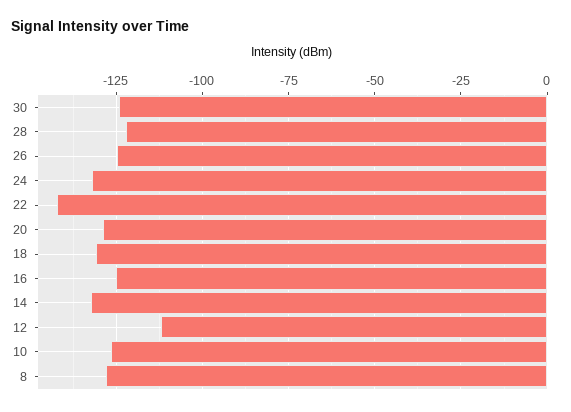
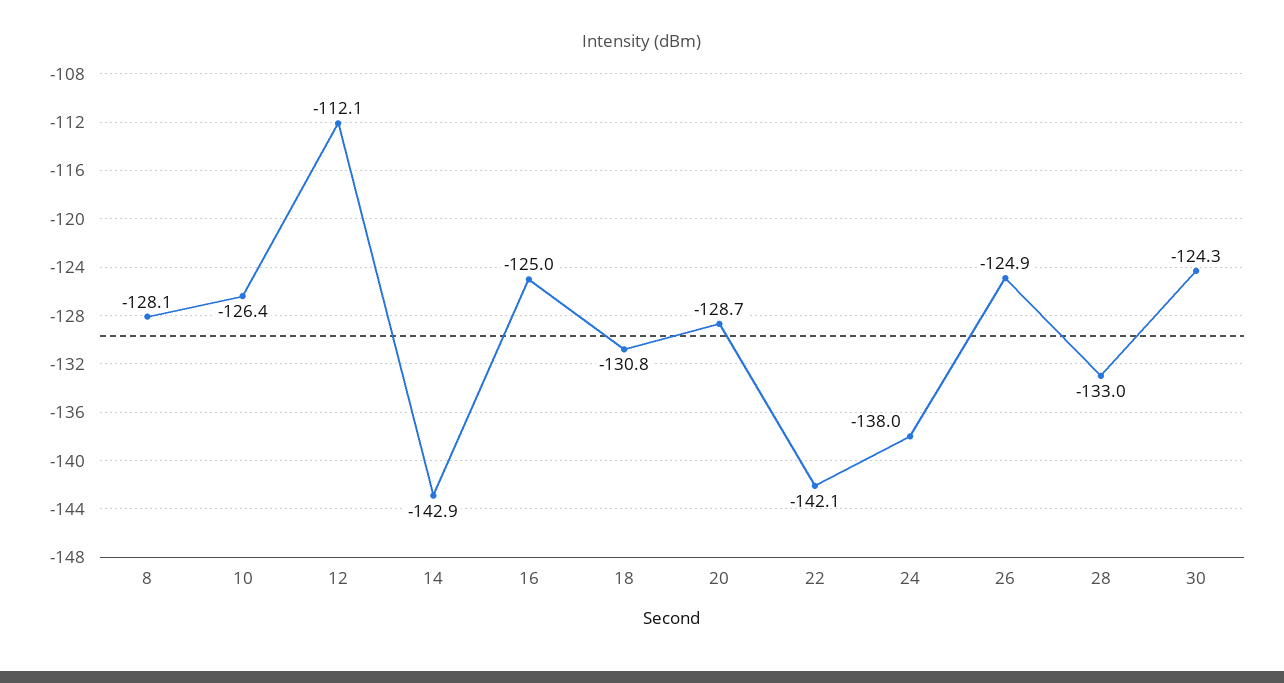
28: -122.5 -> -133
24: -132.5 -> -138
14: -132.5 -> -142.9

